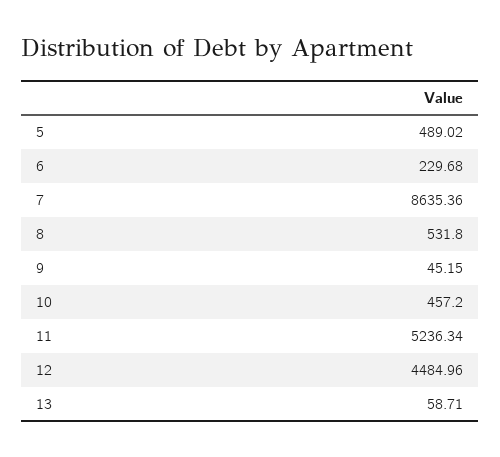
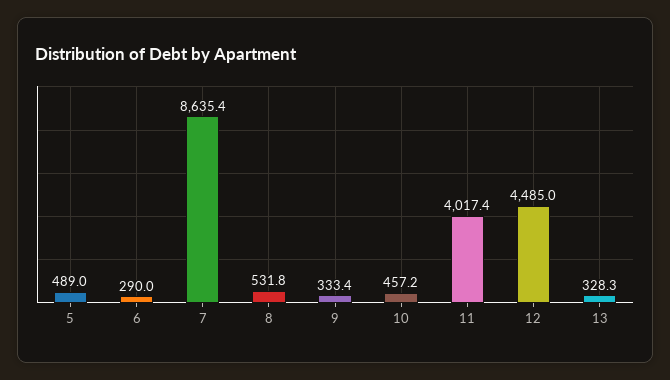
6: 229.68 -> 290
9: 45.15 -> 333.4
11: 5236.34 -> 4017.4
13: 58.71 -> 328.3

